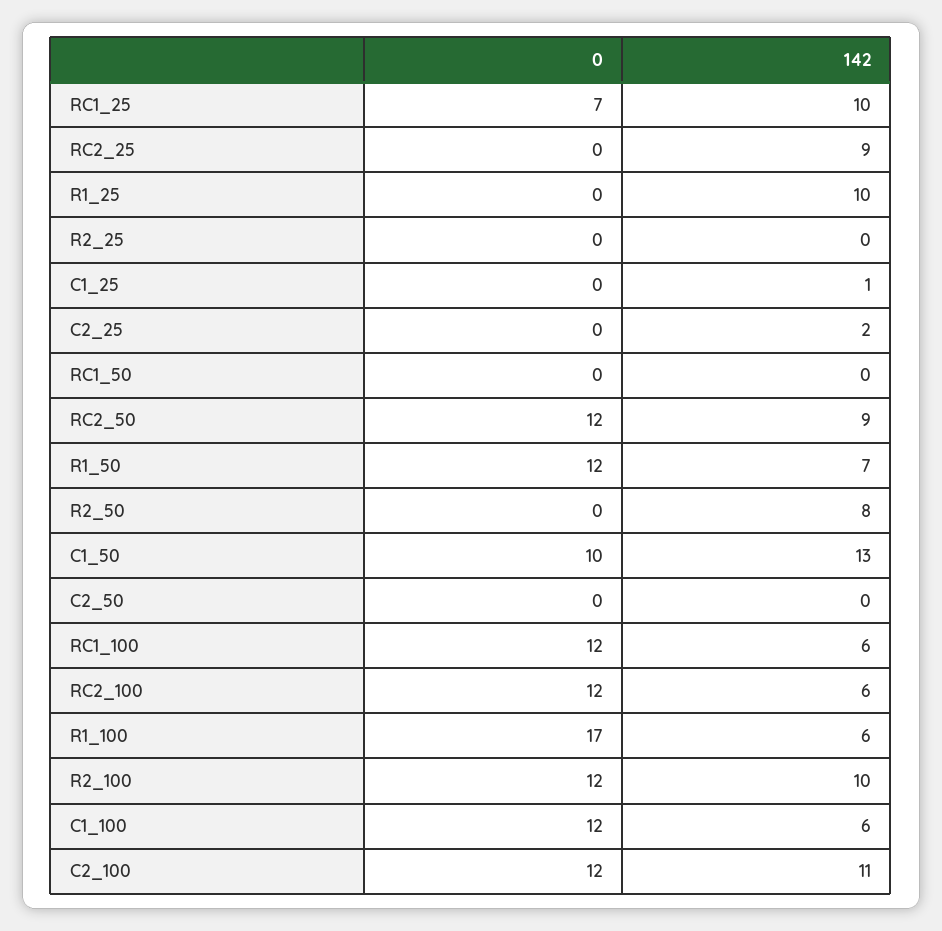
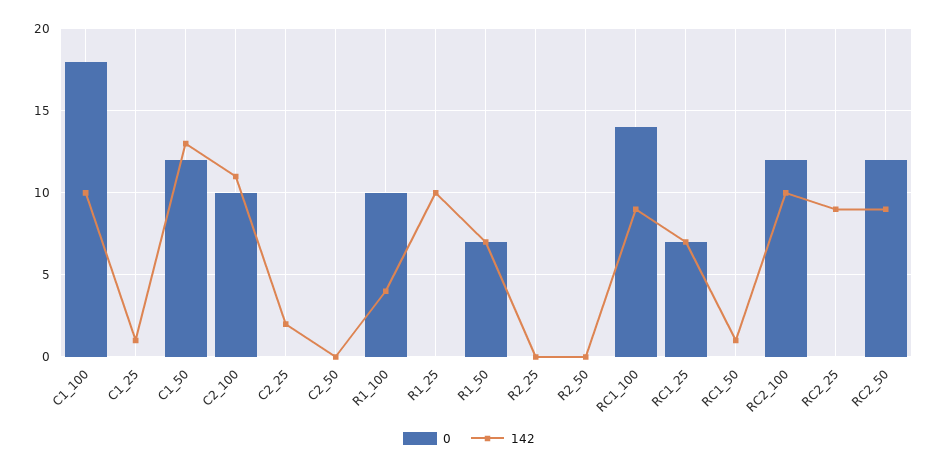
142, RC1_25: 10 -> 7
142, RC1_50: 0 -> 1
0, R1_50: 12 -> 7
142, R2_50: 8 -> 0
0, C1_50: 10 -> 12
0, RC1_100: 12 -> 14
142, RC1_100: 6 -> 9
142, RC2_100: 6 -> 10
0, R1_100: 17 -> 10
142, R1_100: 6 -> 4
0, R2_100: 12 -> none
142, R2_100: 10 -> none
0, C1_100: 12 -> 18
142, C1_100: 6 -> 10
0, C2_100: 12 -> 10

